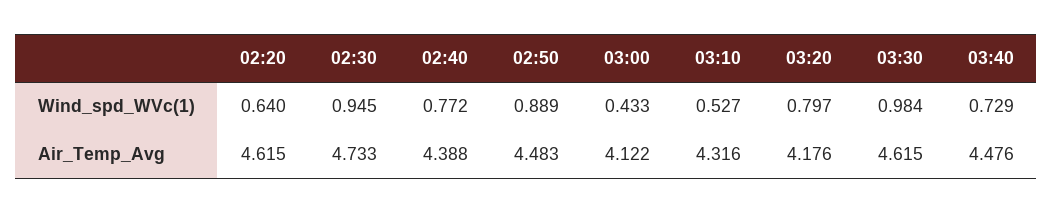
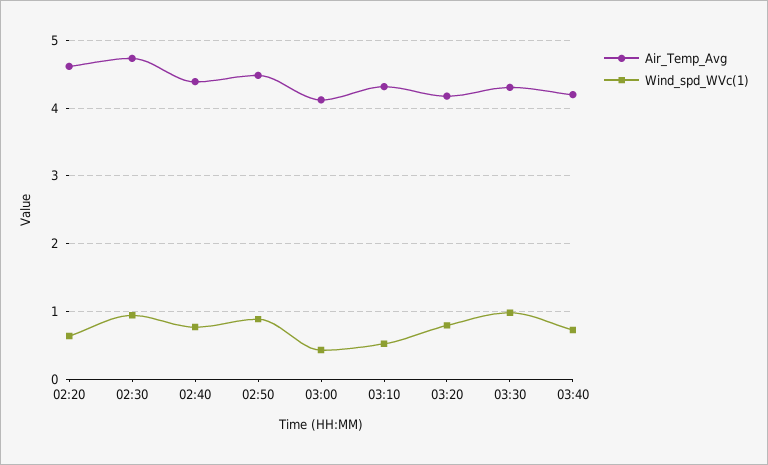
Air_Temp_Avg, 03:30: 4.615 -> 4.3
Air_Temp_Avg, 03:40: 4.476 -> 4.2

